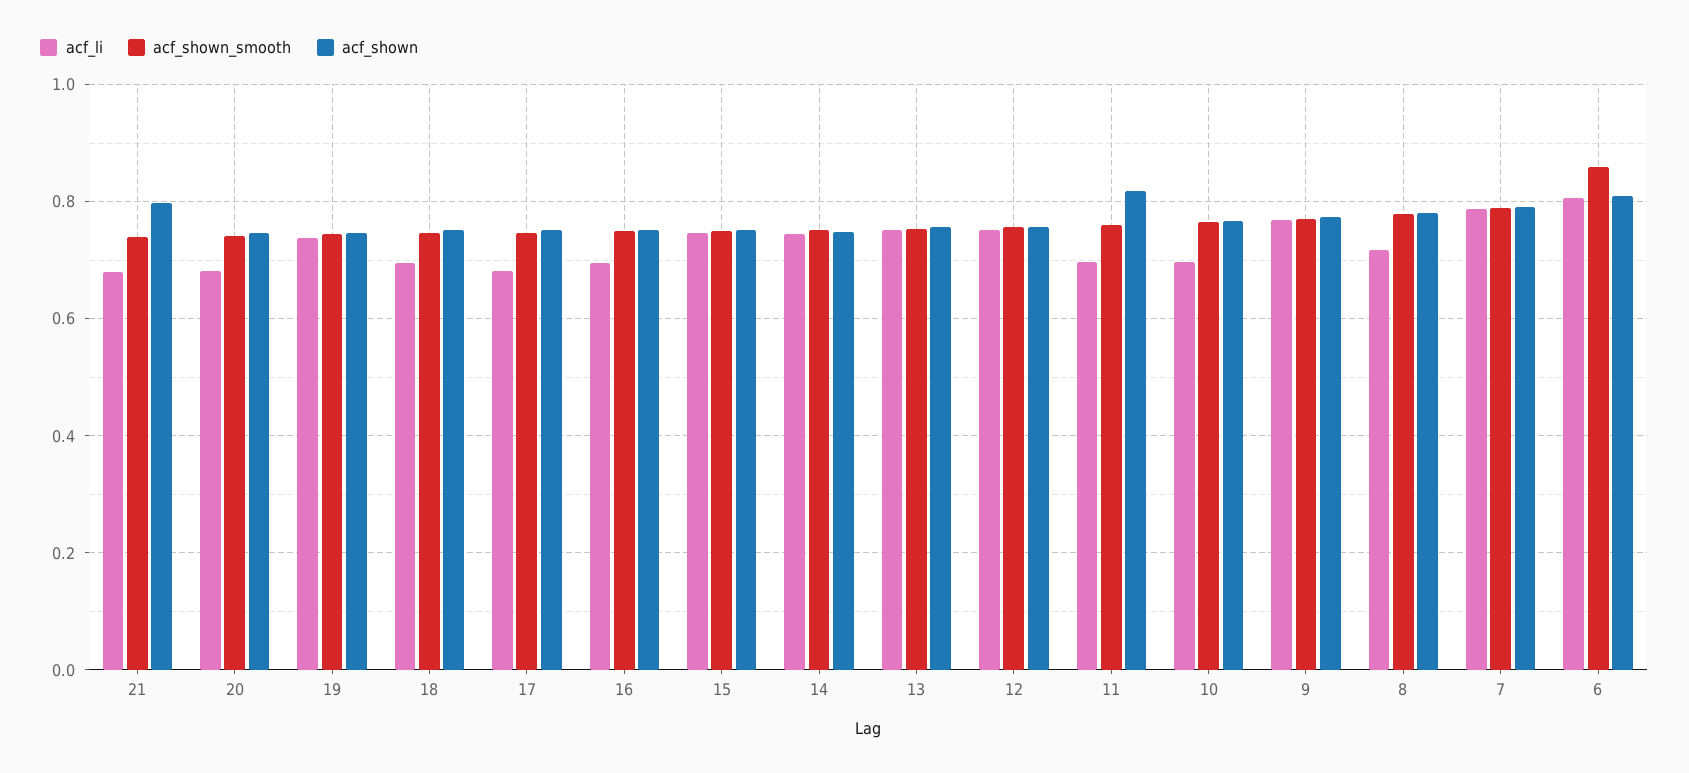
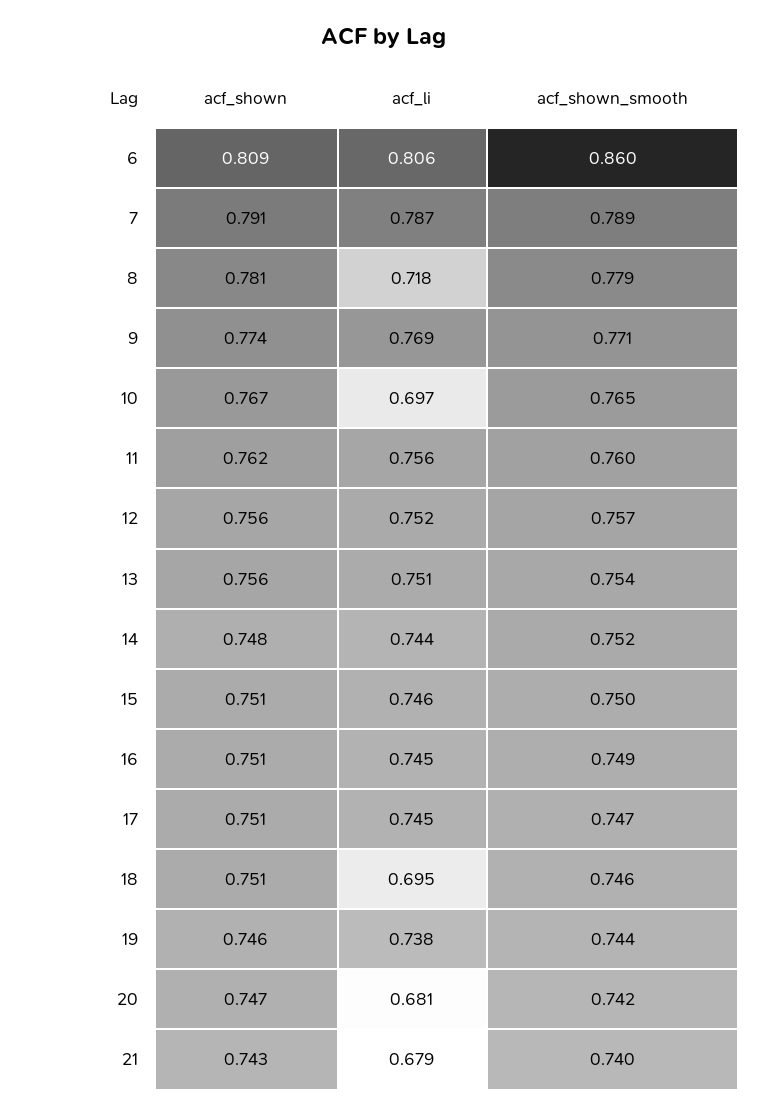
acf_shown, 21: 0.8 -> 0.743
acf_li, 17: 0.68 -> 0.745
acf_li, 16: 0.7 -> 0.745
acf_li, 11: 0.7 -> 0.756
acf_shown, 11: 0.82 -> 0.762

